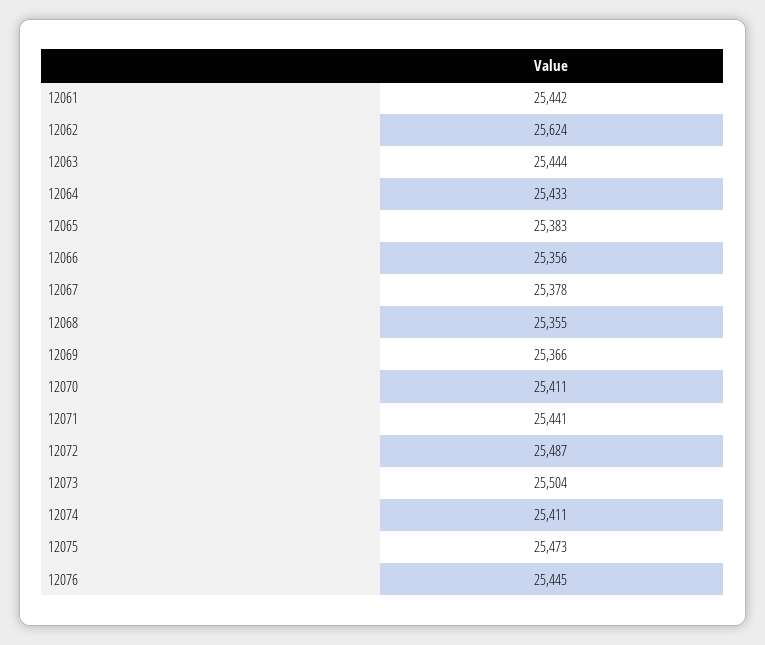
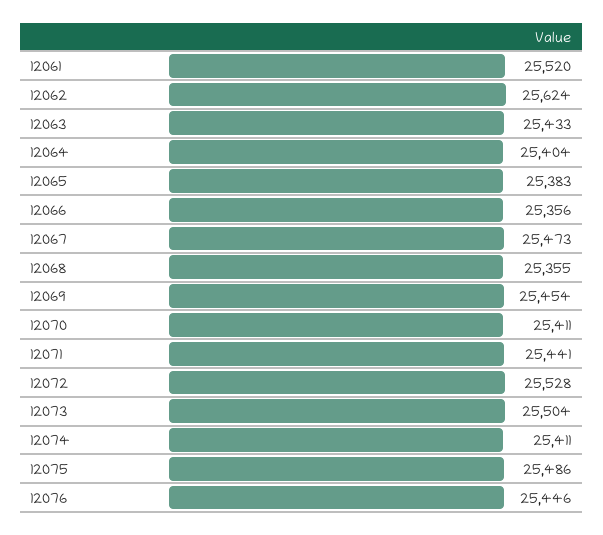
12061: 25442 -> 25520
12063: 25444 -> 25433
12064: 25433 -> 25404
12067: 25378 -> 25473
12069: 25366 -> 25454
12072: 25487 -> 25528
12075: 25473 -> 25486
12076: 25445 -> 25446

